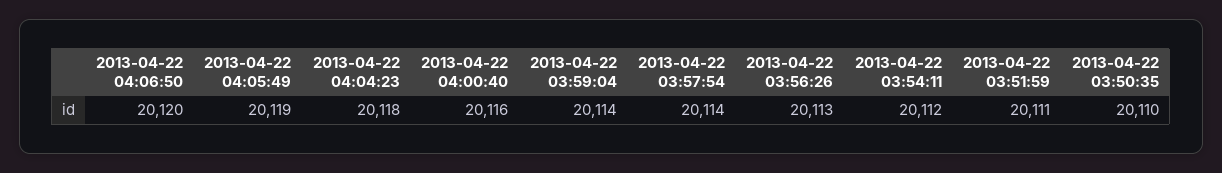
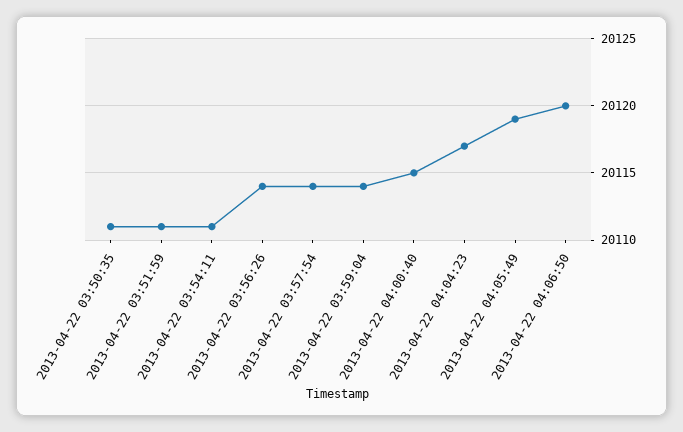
2013-04-22 04:04:23: 20118 -> 20117
2013-04-22 04:00:40: 20116 -> 20115
2013-04-22 03:56:26: 20113 -> 20114
2013-04-22 03:54:11: 20112 -> 20111
2013-04-22 03:50:35: 20110 -> 20111

